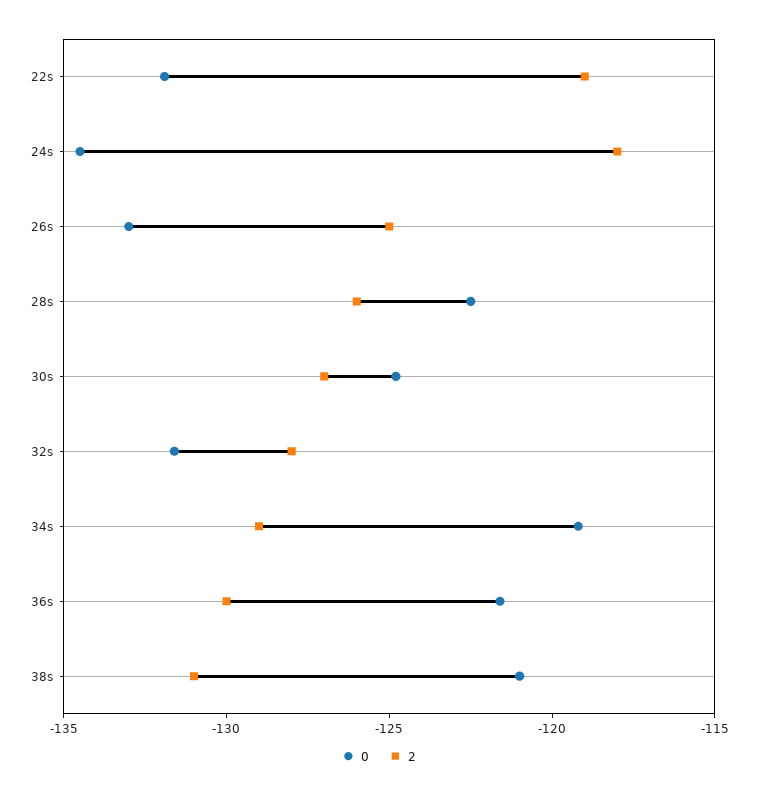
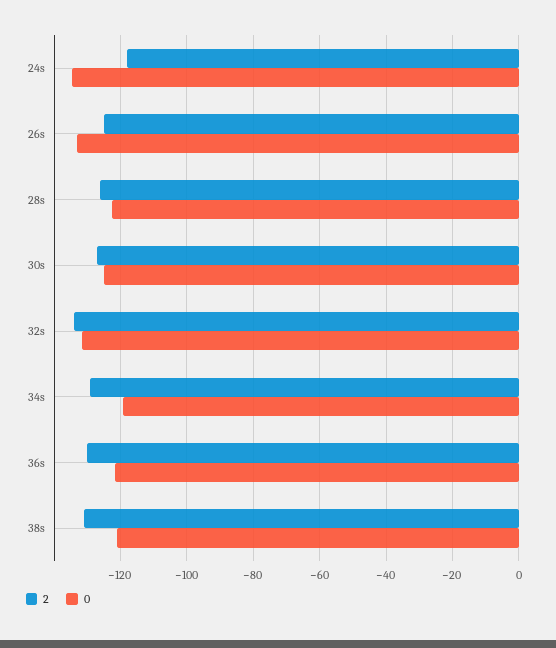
0, 22s: -132 -> none
2, 22s: -119 -> none
2, 32s: -128 -> -134

